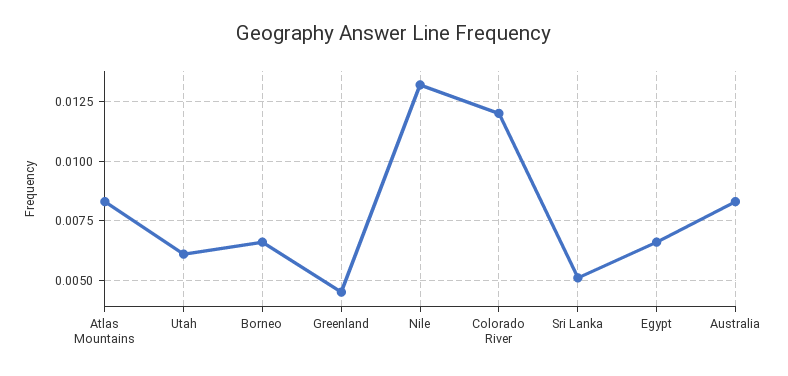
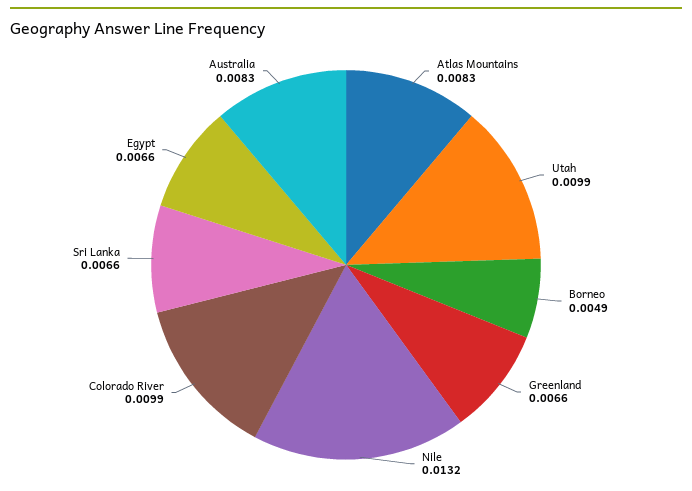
Utah: 0.006 -> 0.0099
Borneo: 0.0065 -> 0.0049
Greenland: 0.0045 -> 0.0066
Colorado River: 0.012 -> 0.0099
Sri Lanka: 0.005 -> 0.0066

